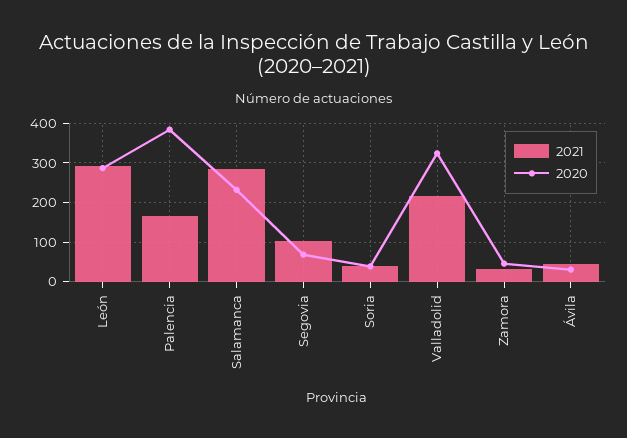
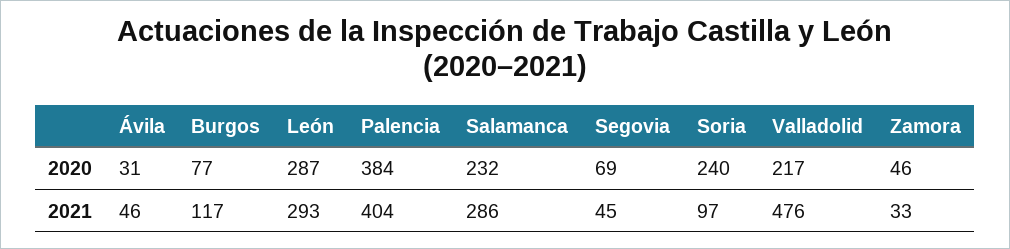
2021, Palencia: 160 -> 404
2021, Segovia: 100 -> 45
2021, Soria: 40 -> 97
2020, Soria: 40 -> 240
2021, Valladolid: 220 -> 476
2020, Valladolid: 320 -> 217
2020, Burgos: none -> 77
2021, Burgos: none -> 117

